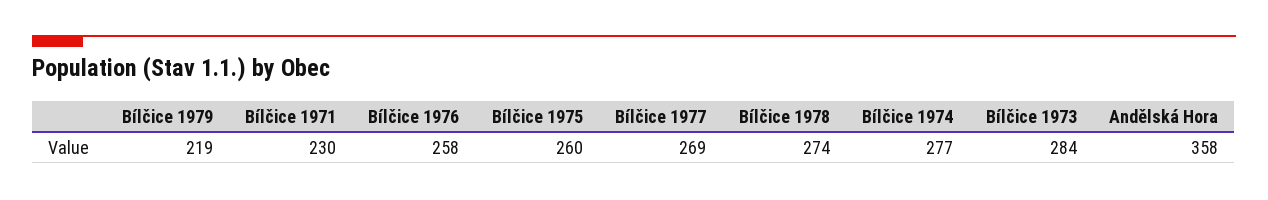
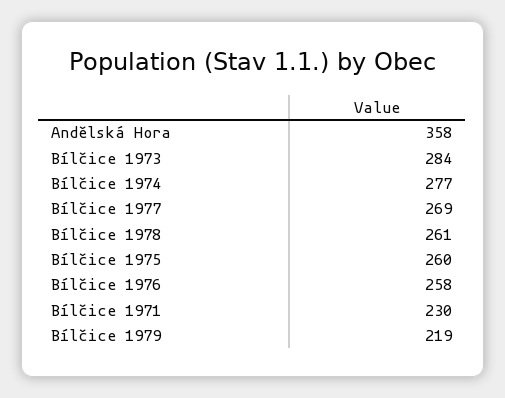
Bílčice 1978: 274 -> 261

